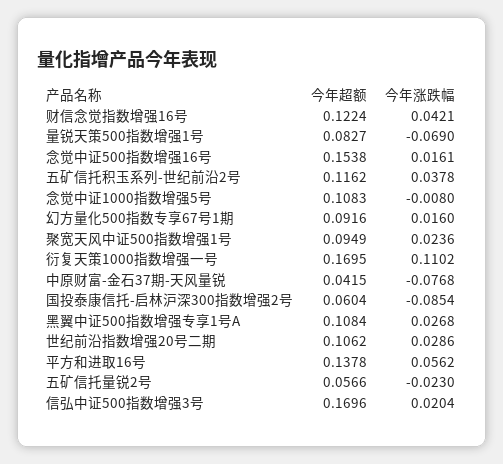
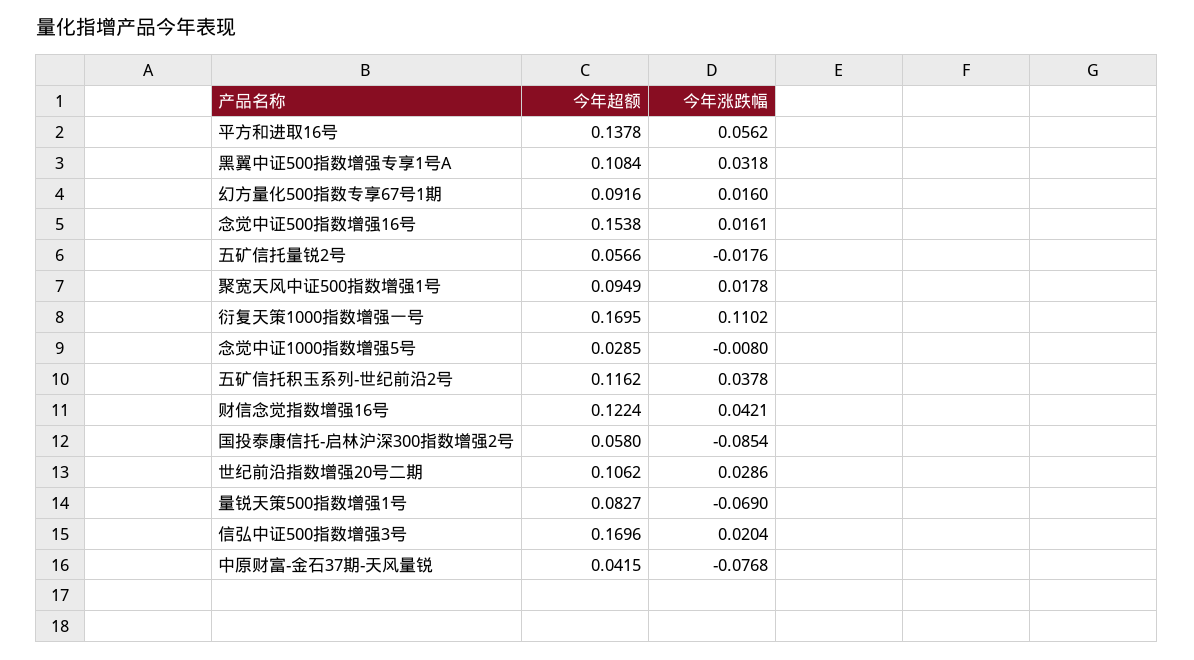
今年超额, 念觉中证1000指数增强5号: 0.1083 -> 0.0285
今年涨跌幅, 聚宽天风中证500指数增强1号: 0.0236 -> 0.0178
今年超额, 国投泰康信托-启林沪深300指数增强2号: 0.0604 -> 0.058
今年涨跌幅, 黑翼中证500指数增强专享1号A: 0.0268 -> 0.0318
今年涨跌幅, 五矿信托量锐2号: -0.023 -> -0.0176

